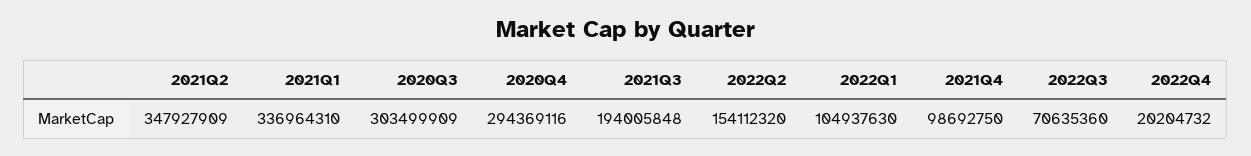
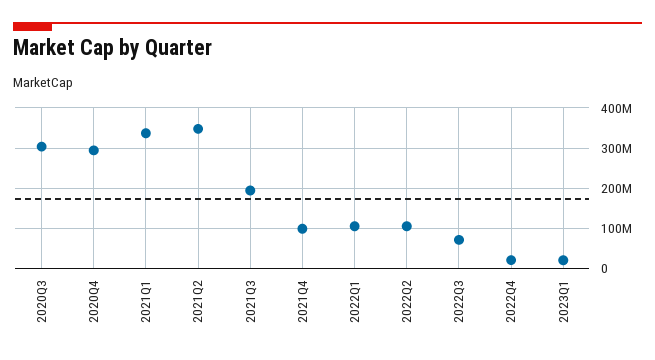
2022Q2: 154112320 -> 100000000
2023Q1: none -> 20000000

